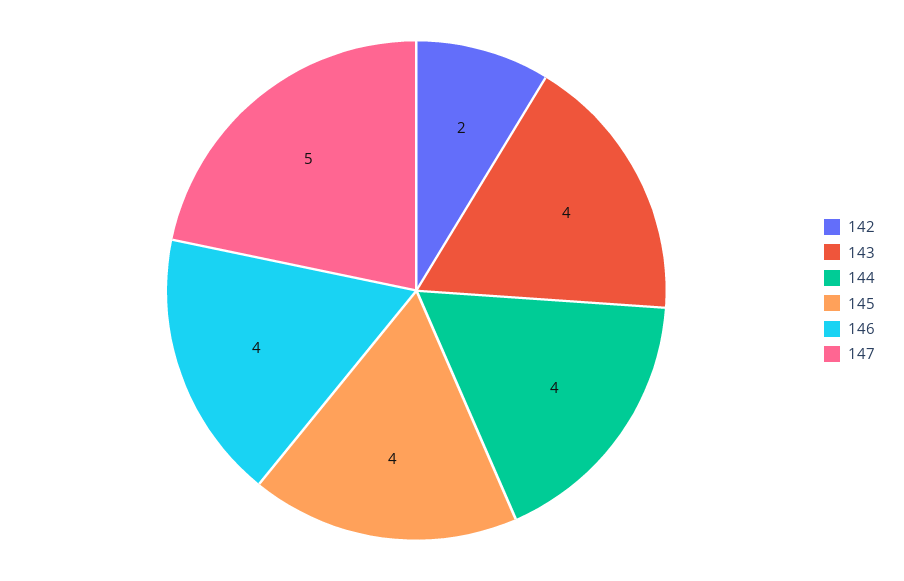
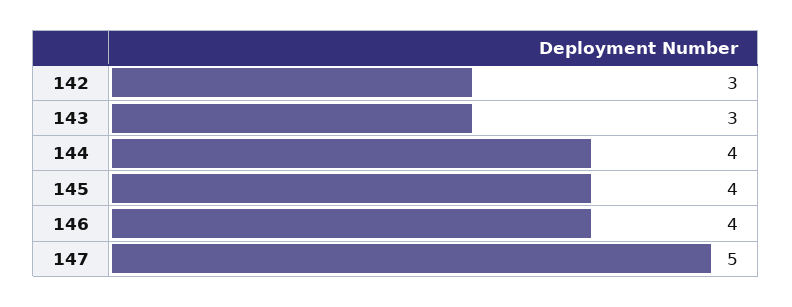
142: 2 -> 3
143: 4 -> 3

